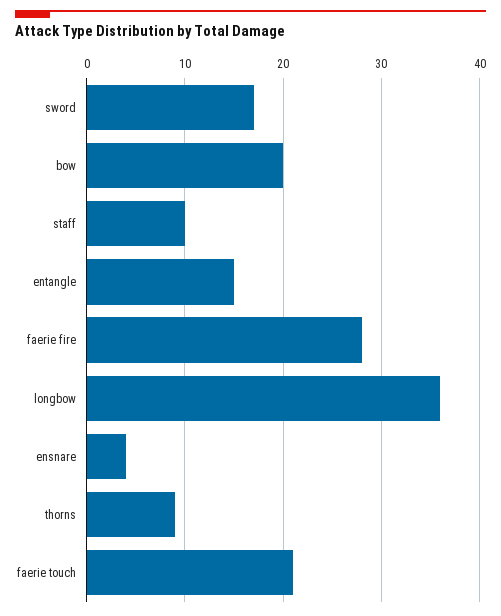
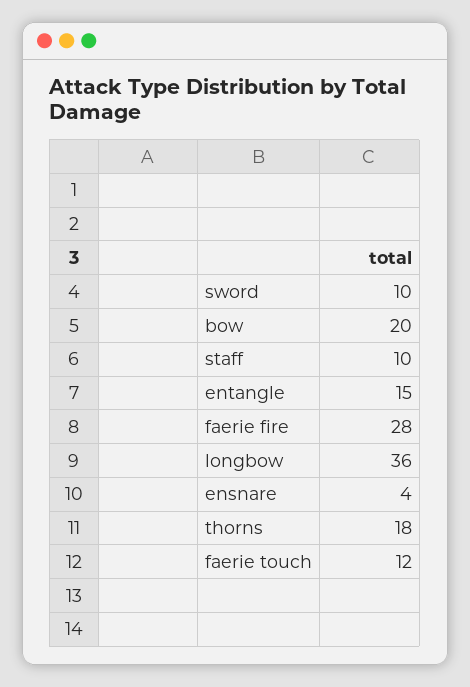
sword: 17 -> 10
thorns: 9 -> 18
faerie touch: 21 -> 12

